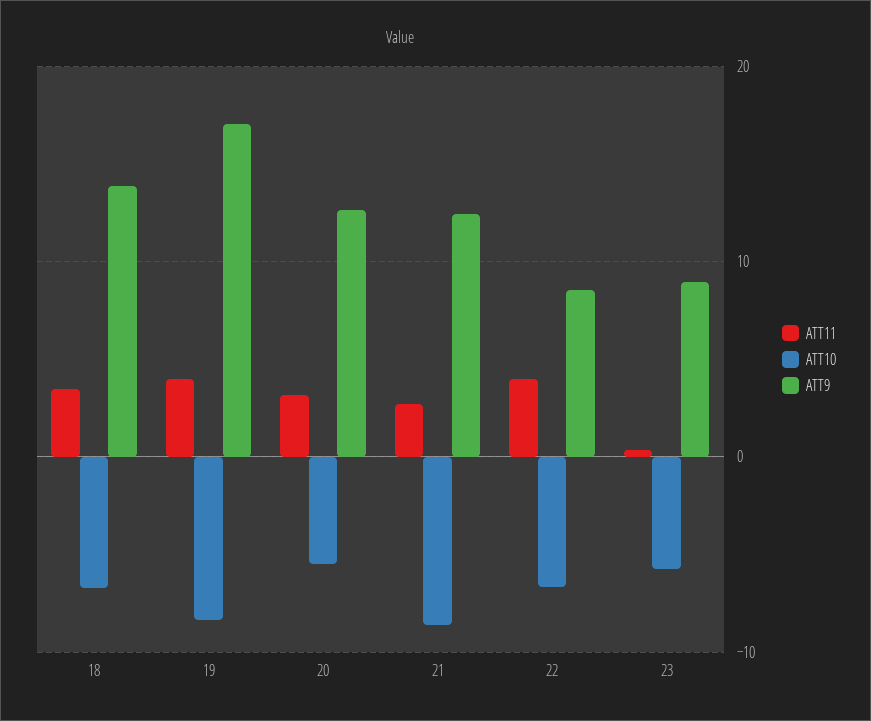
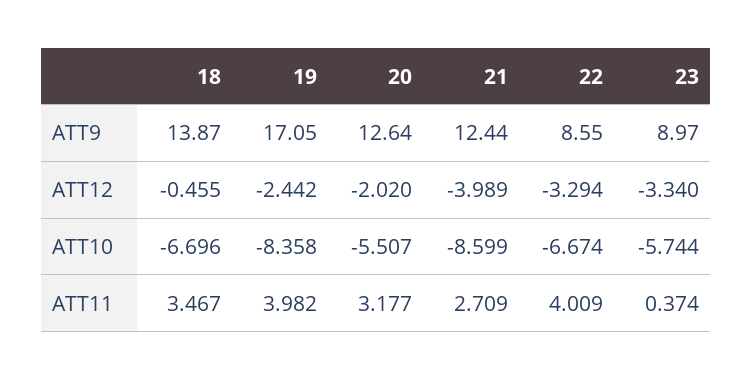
ATT12, 18: none -> -0.455
ATT12, 19: none -> -2.442
ATT12, 20: none -> -2.02
ATT12, 21: none -> -3.989
ATT12, 22: none -> -3.294
ATT12, 23: none -> -3.34

